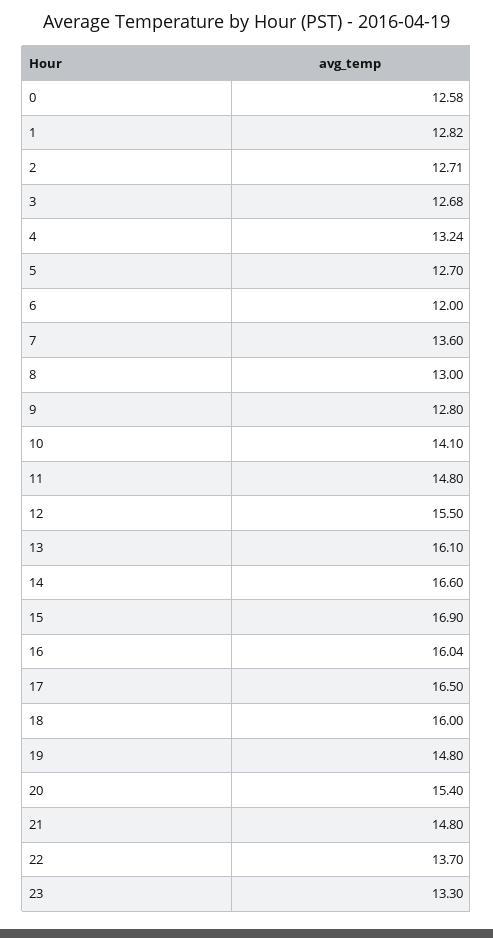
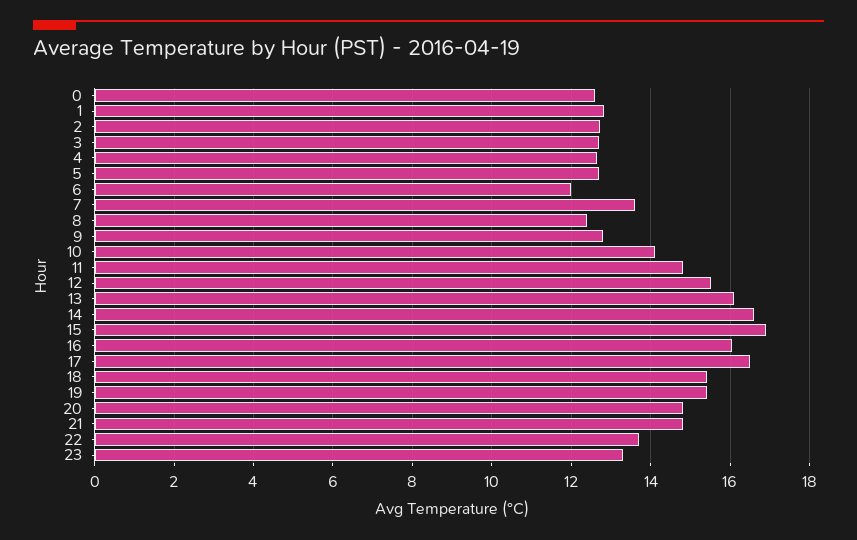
4: 13.24 -> 12.6
8: 13 -> 12.4
18: 16 -> 15.4
19: 14.8 -> 15.4
20: 15.4 -> 14.8

